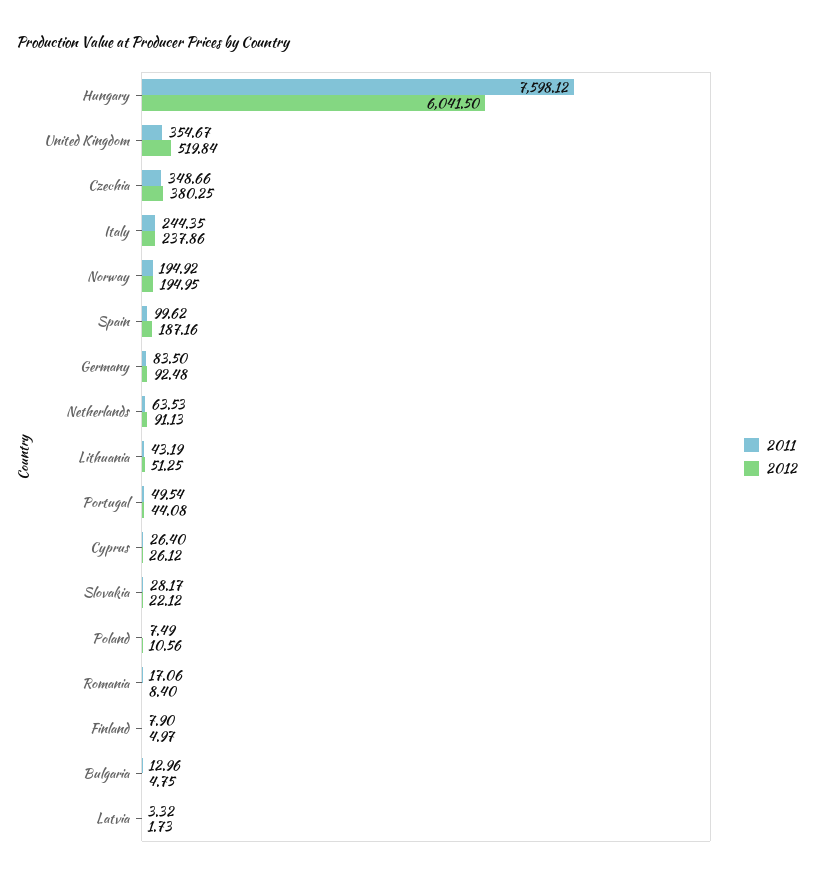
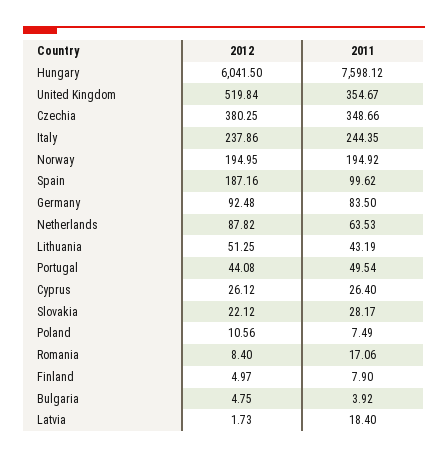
2012, Netherlands: 91.13 -> 87.82
2011, Bulgaria: 12.96 -> 3.92
2011, Latvia: 3.32 -> 18.4

